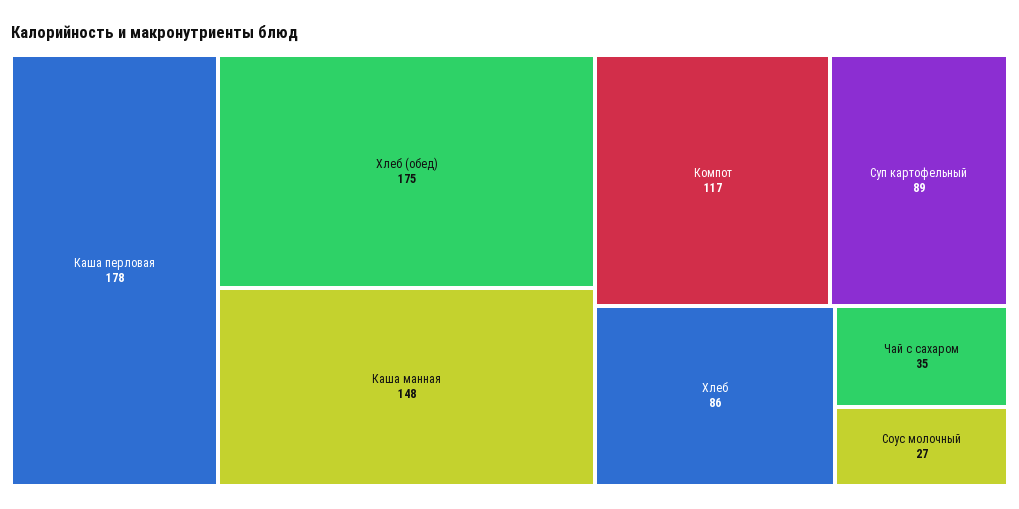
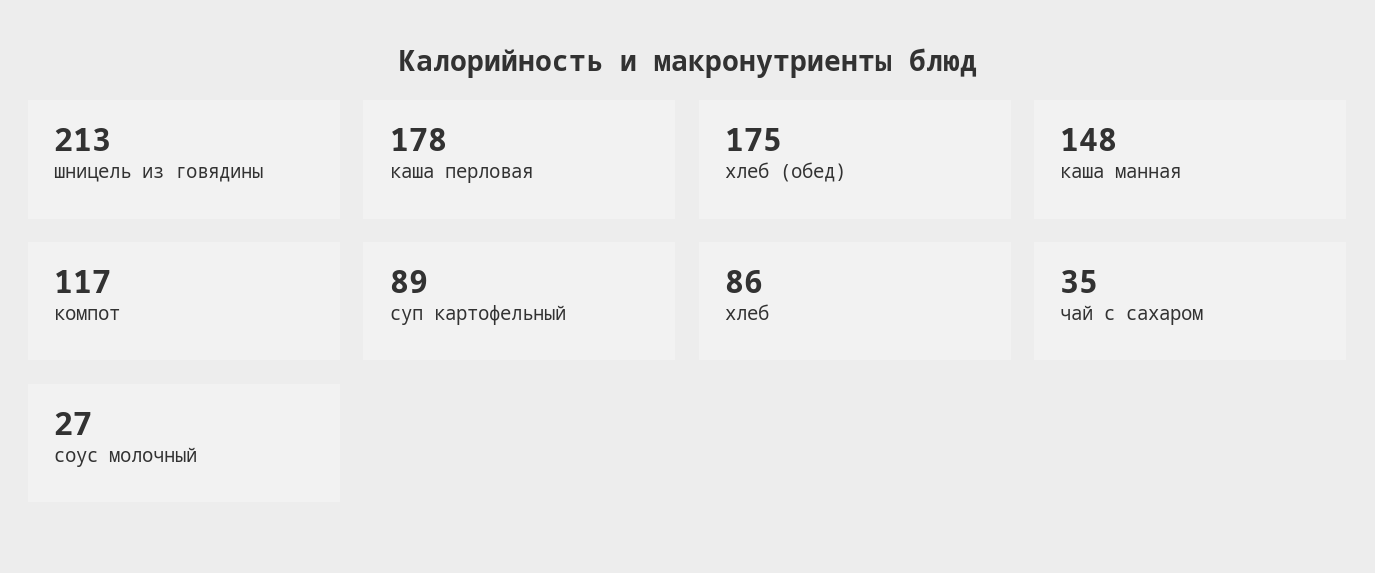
шницель из говядины: none -> 213

